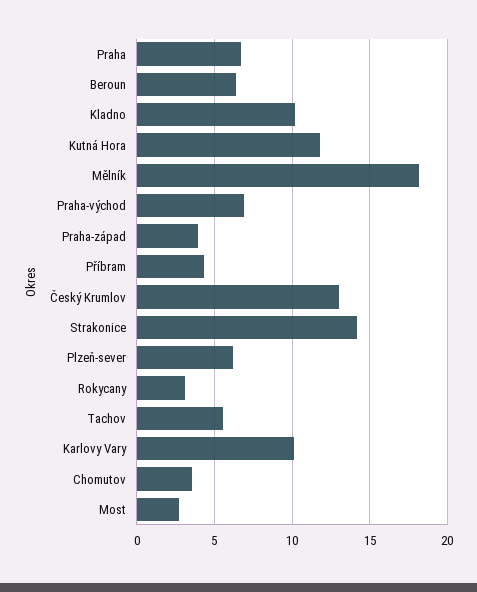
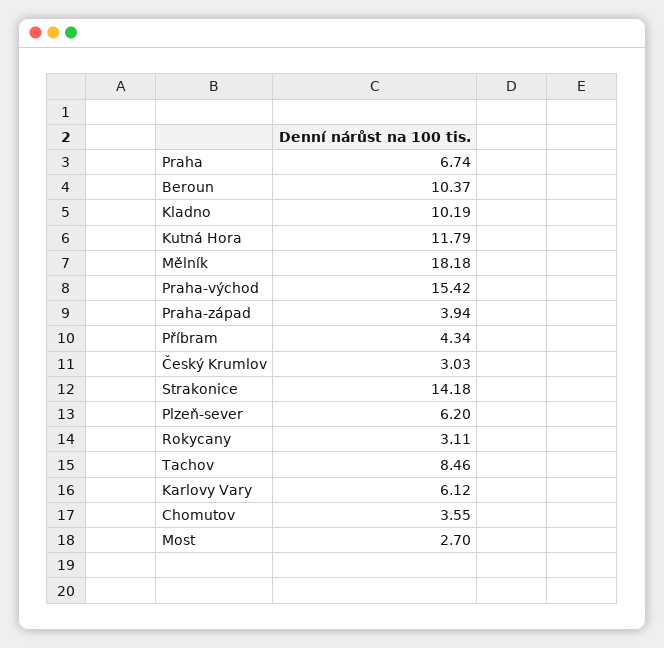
Beroun: 6.5 -> 10.37
Praha-východ: 7 -> 15.42
Český Krumlov: 13 -> 3.03
Tachov: 5.5 -> 8.46
Karlovy Vary: 10 -> 6.12

